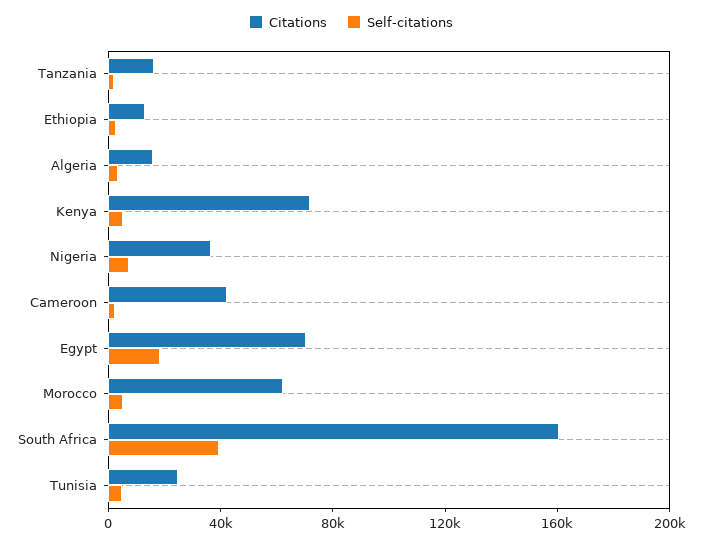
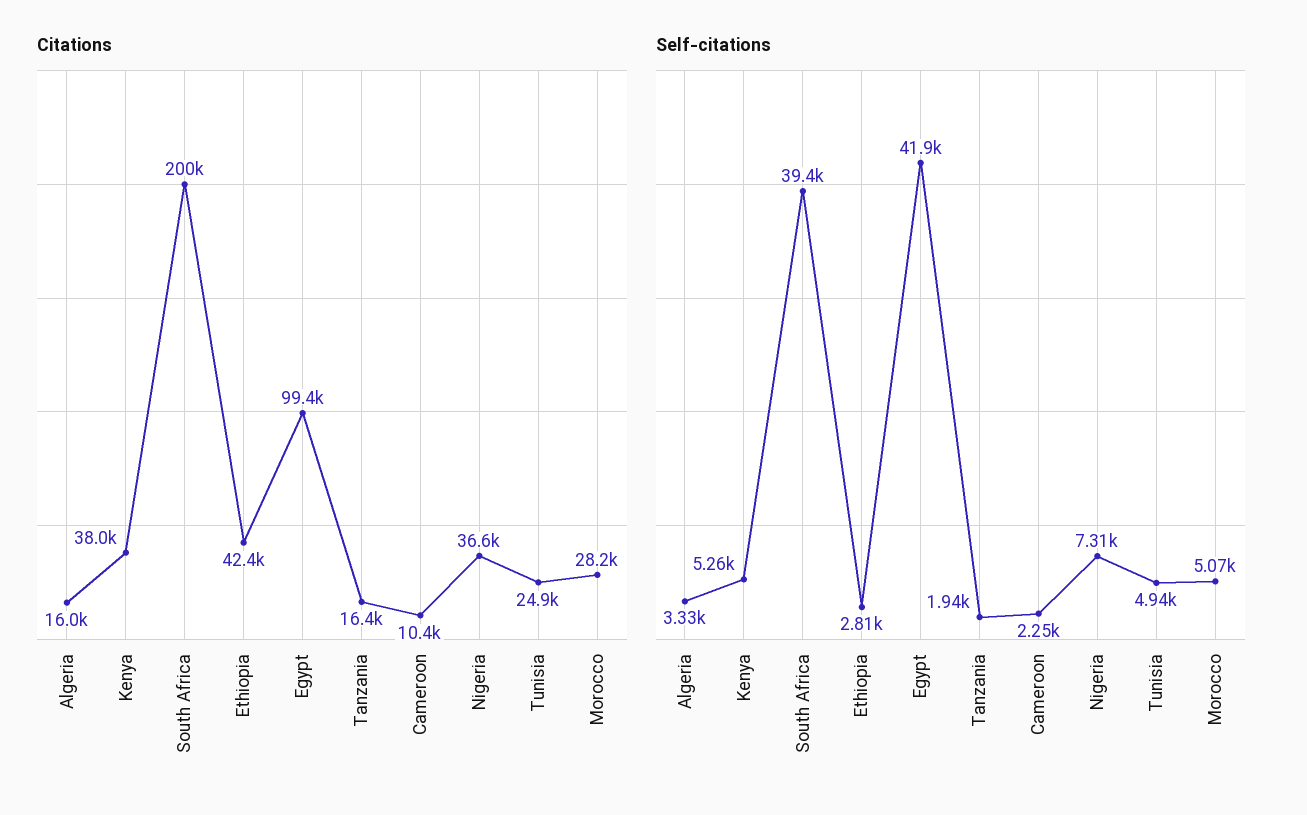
Citations, Ethiopia: 10000 -> 42400
Citations, Kenya: 70000 -> 38000
Citations, Cameroon: 40000 -> 10400
Citations, Egypt: 70000 -> 99400
Self-citations, Egypt: 20000 -> 41900
Citations, Morocco: 60000 -> 28200
Citations, South Africa: 160000 -> 200000

